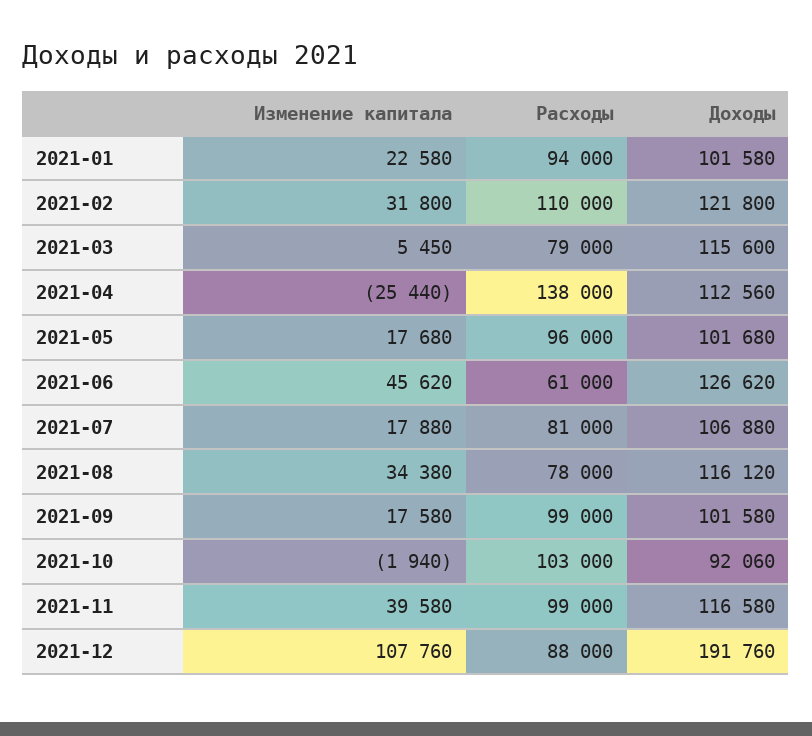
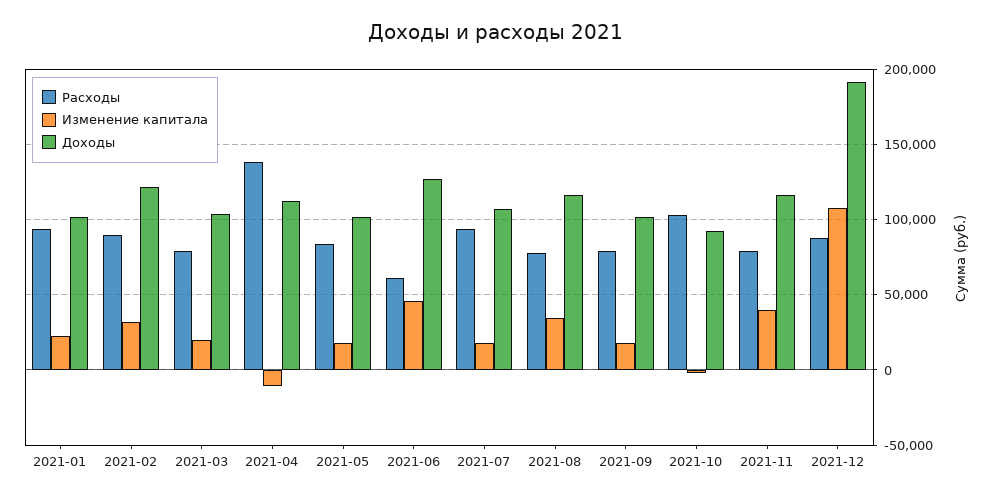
Расходы, 2021-02: 110000 -> 90000
Изменение капитала, 2021-03: 5450 -> 20000
Доходы, 2021-03: 115600 -> 105000
Изменение капитала, 2021-04: -25440 -> -10000
Расходы, 2021-05: 96000 -> 85000
Расходы, 2021-07: 81000 -> 95000
Расходы, 2021-09: 99000 -> 80000
Расходы, 2021-11: 99000 -> 80000

